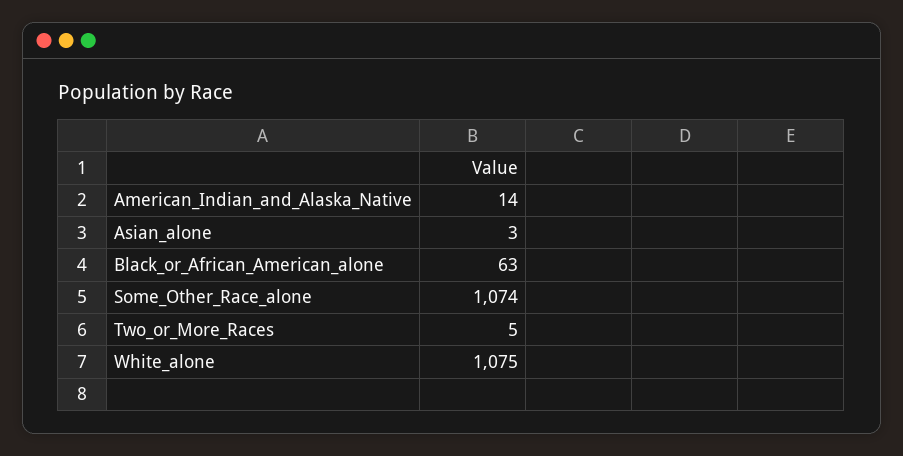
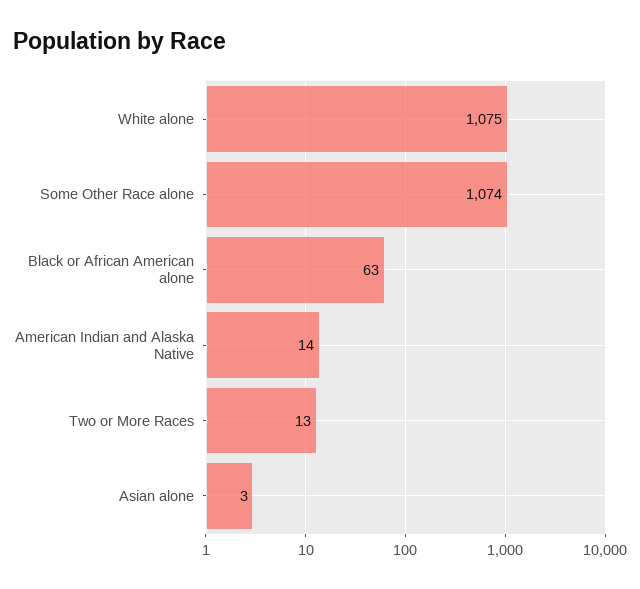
Two_or_More_Races: 5 -> 13

